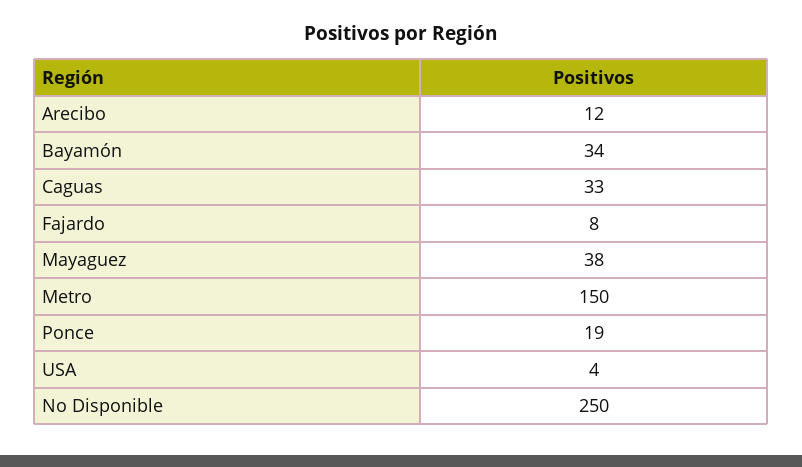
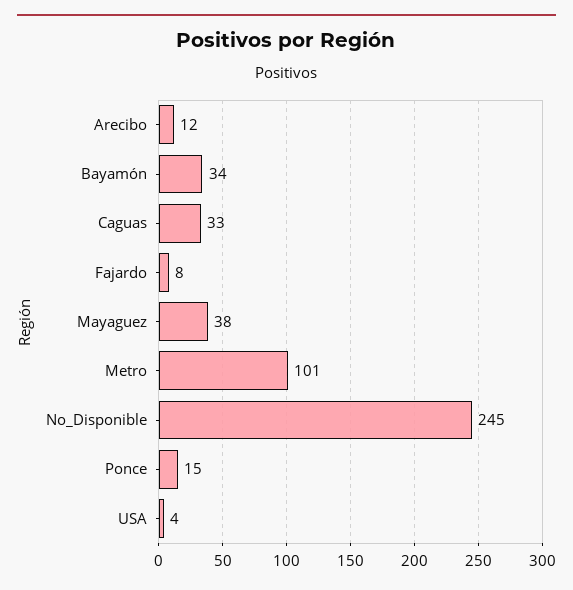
Metro: 150 -> 101
Ponce: 19 -> 15
No Disponible: 250 -> 245

